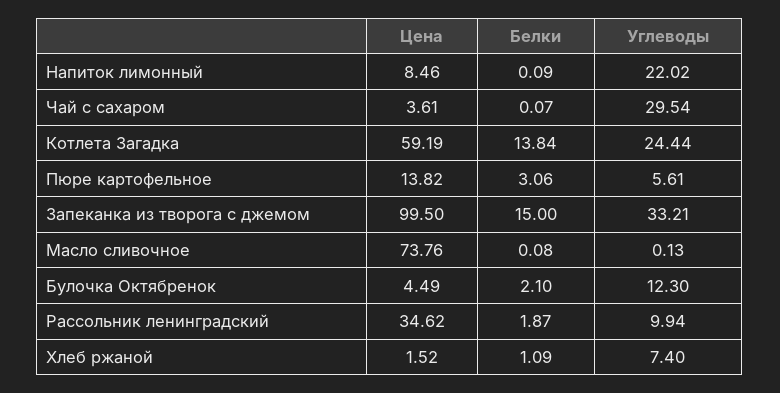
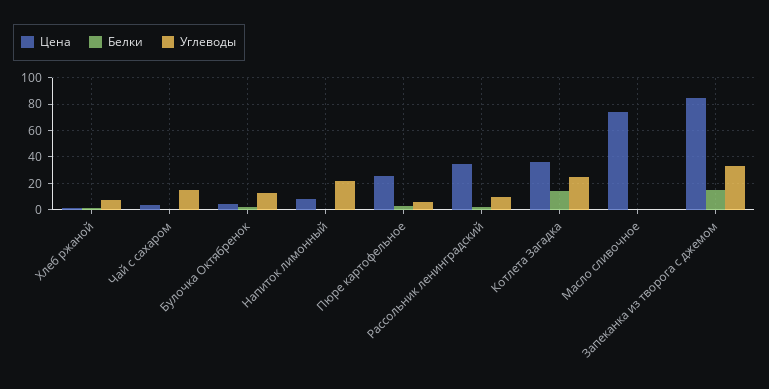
Углеводы, Чай с сахаром: 29.54 -> 15
Цена, Котлета Загадка: 59.19 -> 35
Цена, Пюре картофельное: 13.82 -> 25
Цена, Запеканка из творога с джемом: 99.5 -> 85

